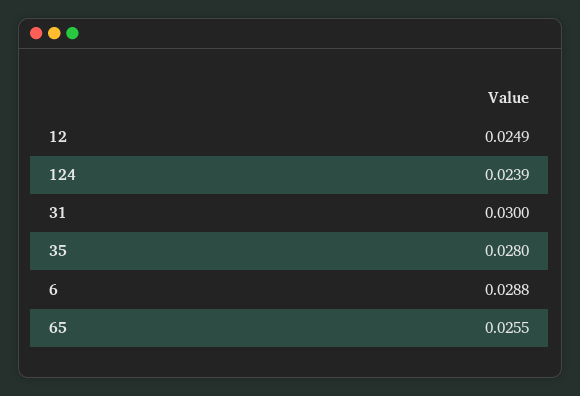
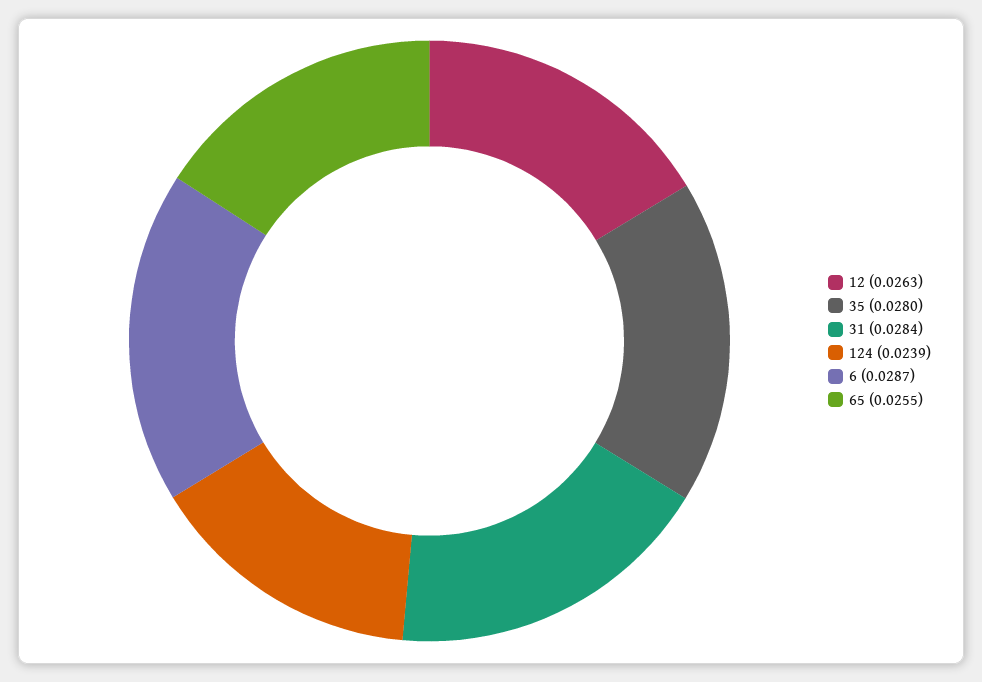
12: 0.0249 -> 0.0263
31: 0.03 -> 0.0284
6: 0.0288 -> 0.0287

